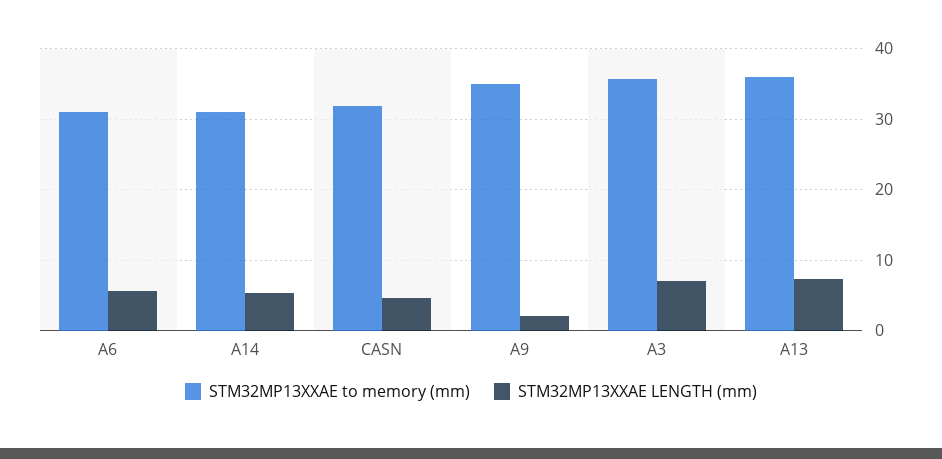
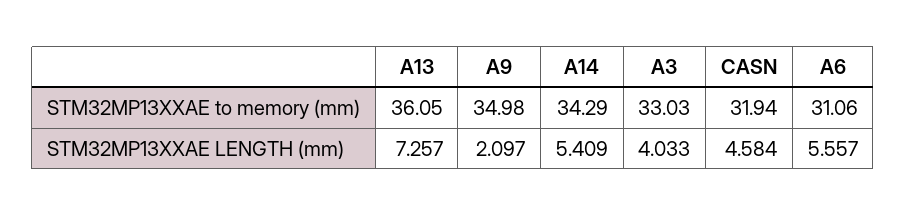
STM32MP13XXAE to memory (mm), A14: 31 -> 34.29
STM32MP13XXAE to memory (mm), A3: 36 -> 33.03
STM32MP13XXAE LENGTH (mm), A3: 7 -> 4.033

